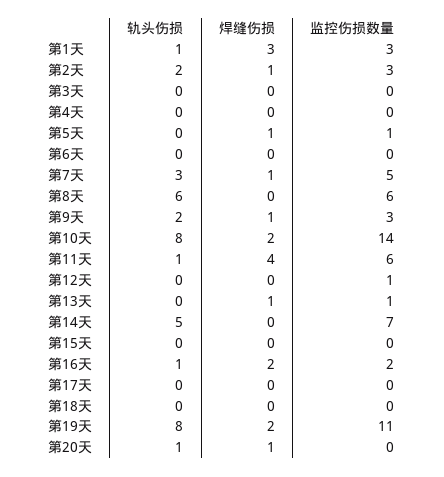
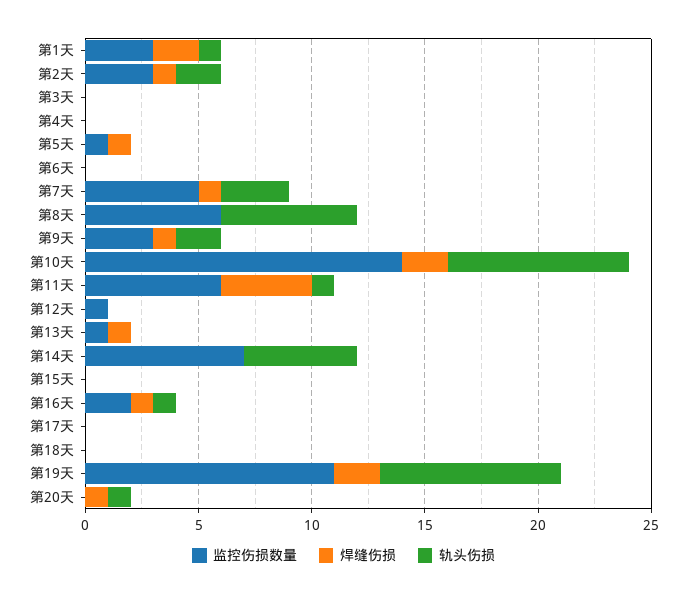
焊缝伤损, 第1天: 3 -> 2
焊缝伤损, 第16天: 2 -> 1

